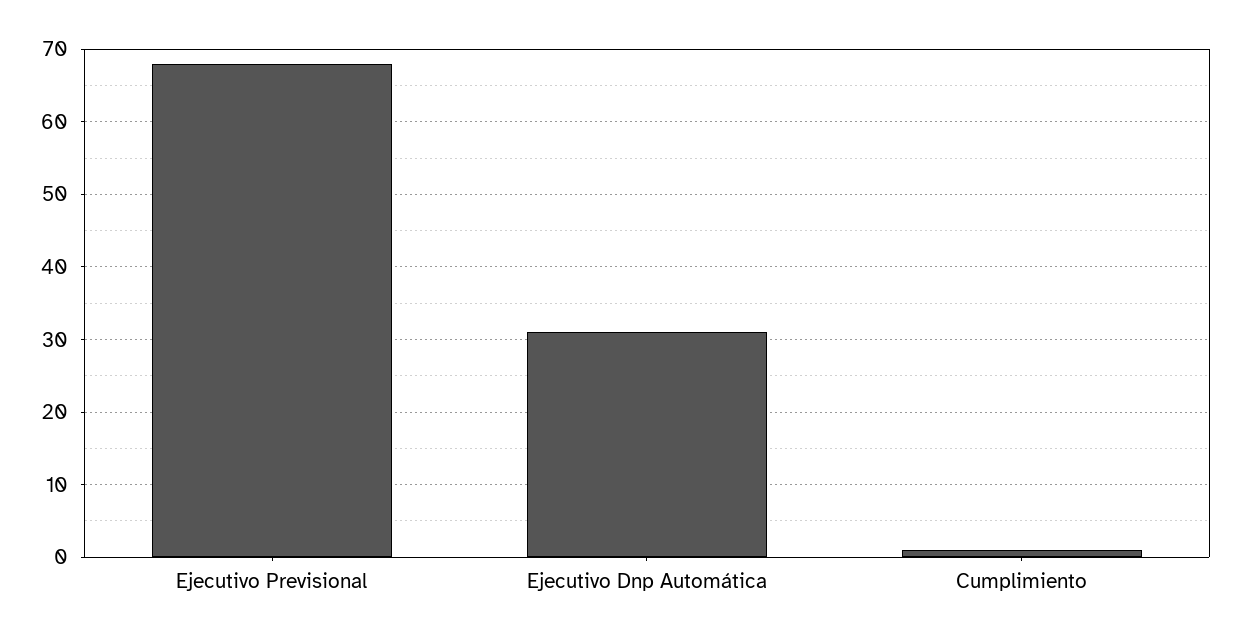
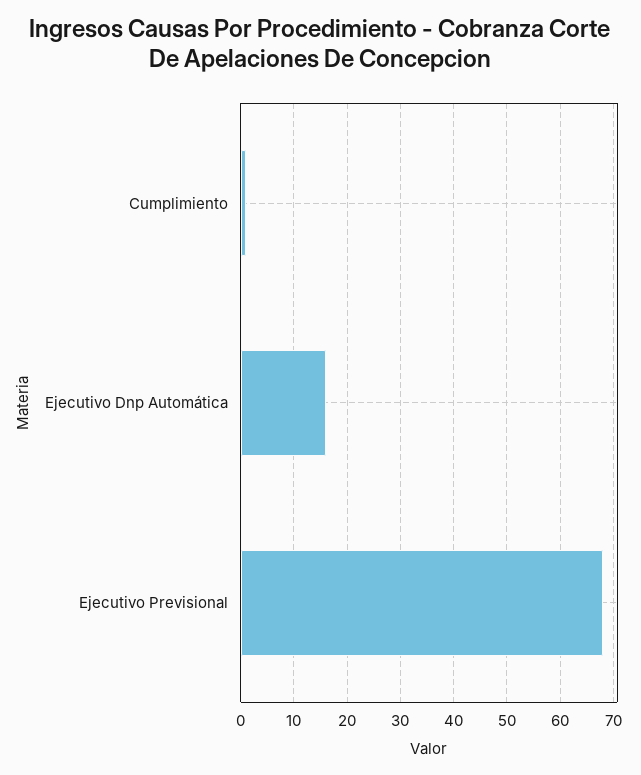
Ejecutivo Dnp Automática: 31 -> 15

